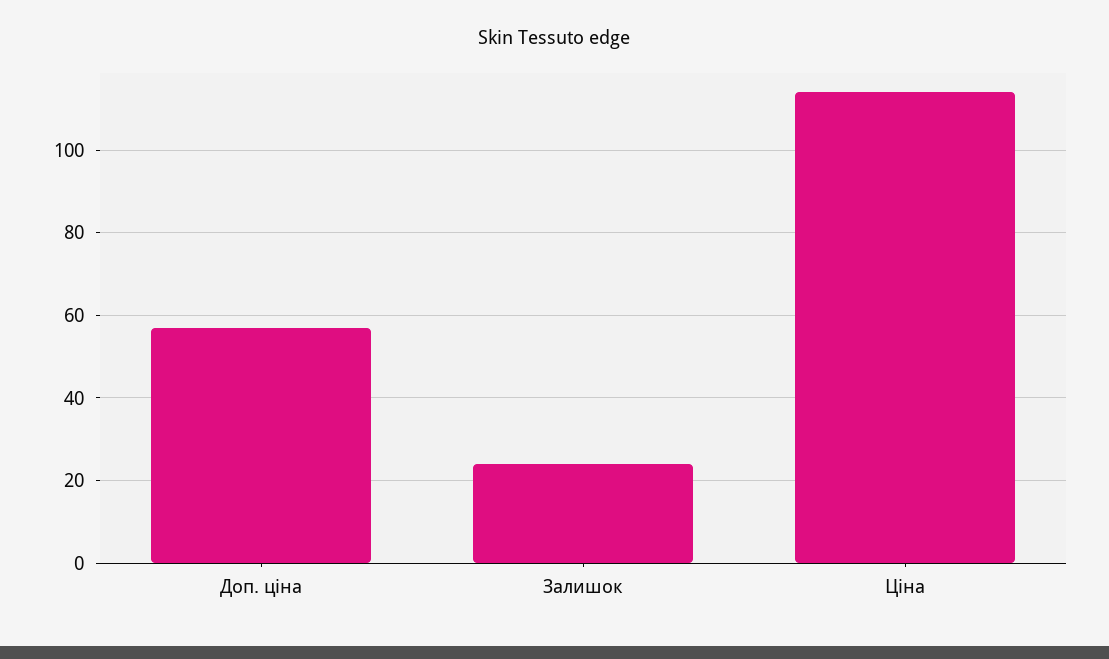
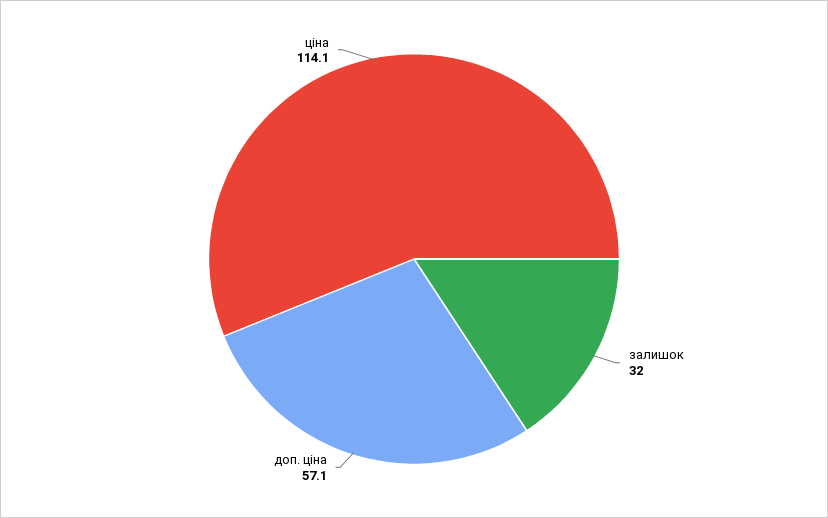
Залишок: 24 -> 32

